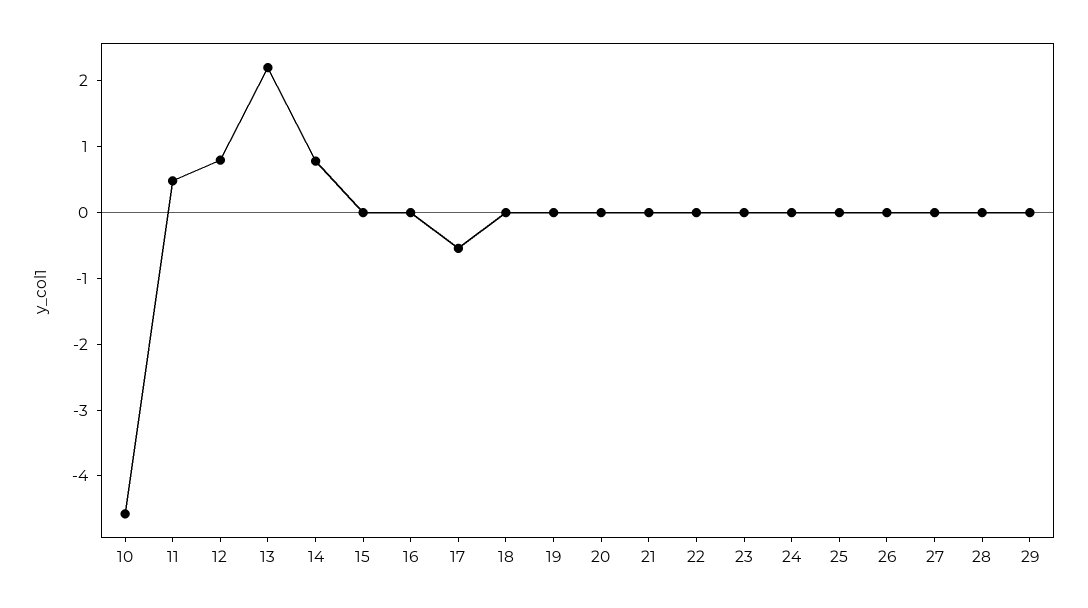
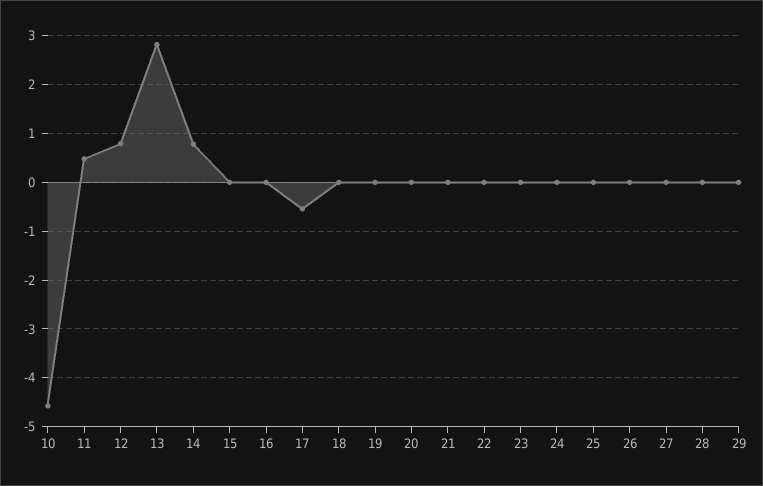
13: 2.2 -> 2.8

